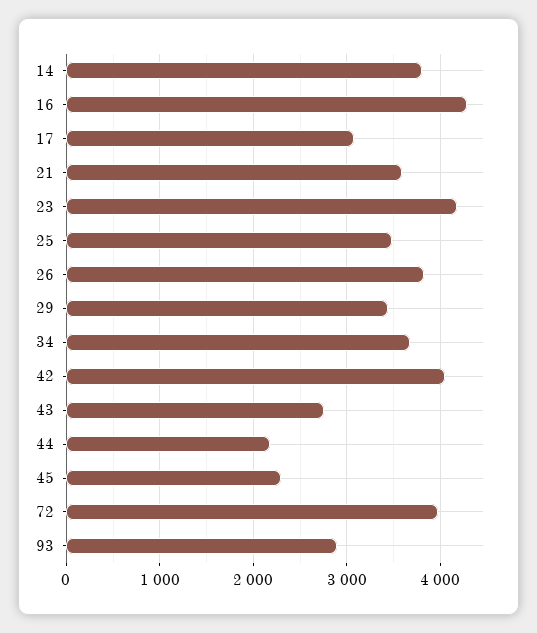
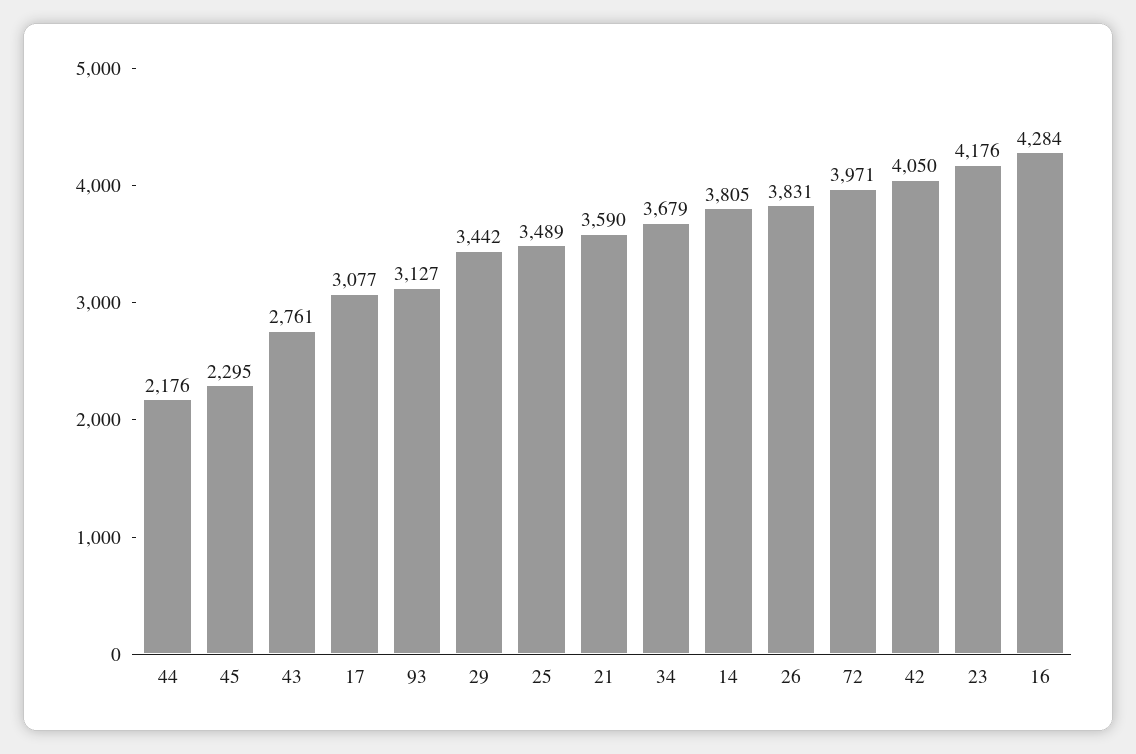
93: 2900 -> 3127

